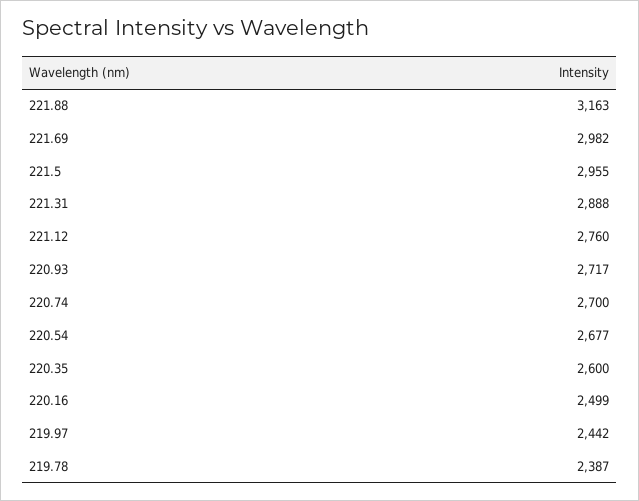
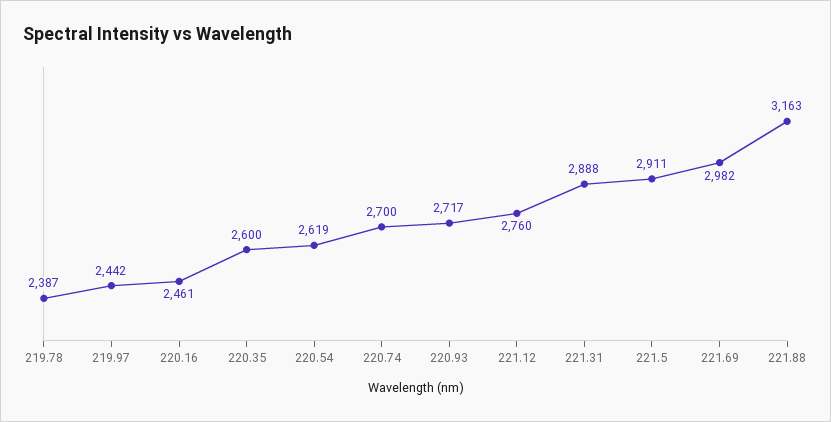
221.5: 2955 -> 2911
220.54: 2677 -> 2619
220.16: 2499 -> 2461

